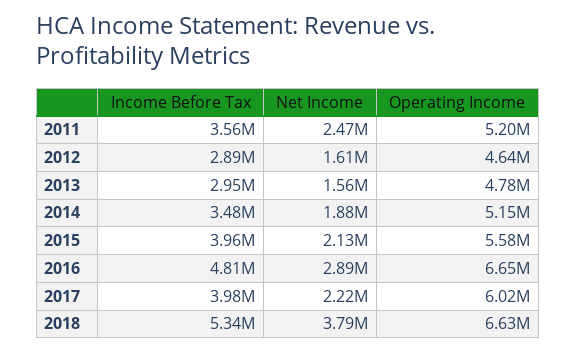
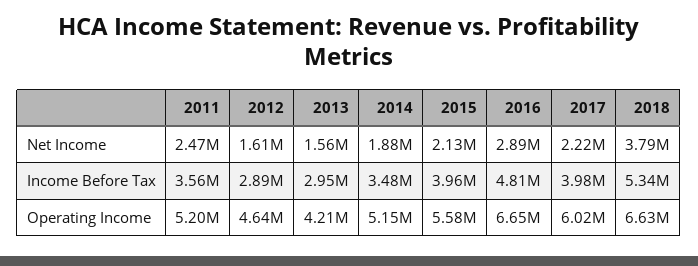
Operating Income, 2013: 4780000 -> 4210000

